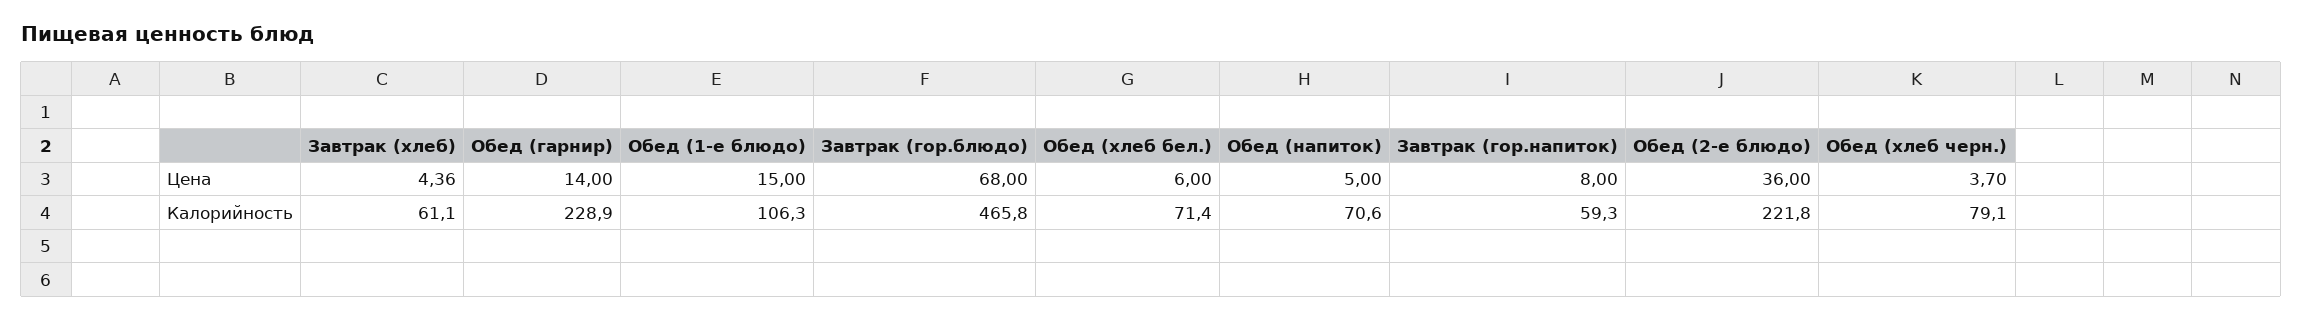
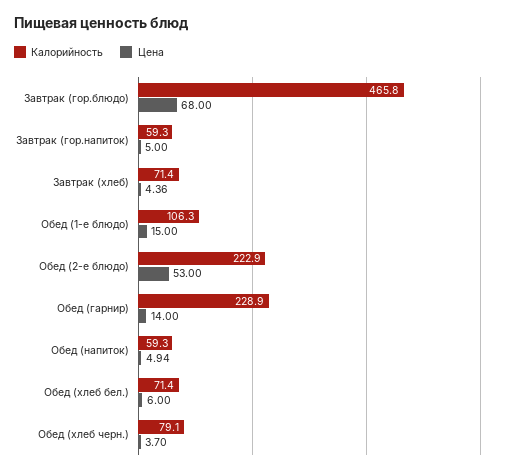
Цена, Обед (напиток): 5 -> 4.94
Цена, Завтрак (гор.напиток): 8 -> 5
Цена, Обед (2-е блюдо): 36 -> 53
Калорийность, Завтрак (хлеб): 61.1 -> 71.4
Калорийность, Обед (напиток): 70.6 -> 59.3
Калорийность, Обед (2-е блюдо): 221.8 -> 222.9

